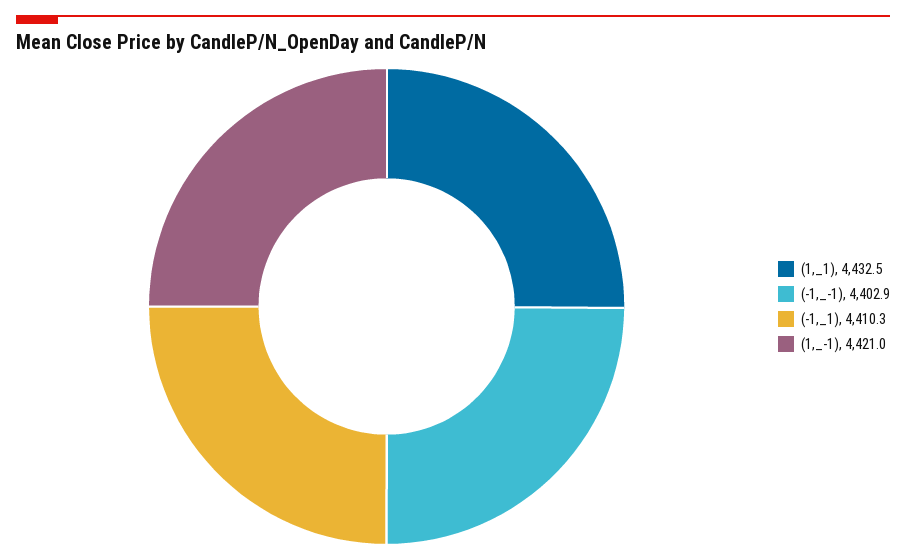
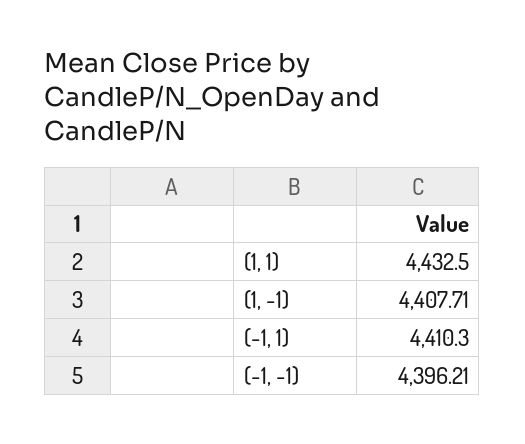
(-1,_-1): 4402.9 -> 4396.21
(1,_-1): 4421 -> 4407.71

